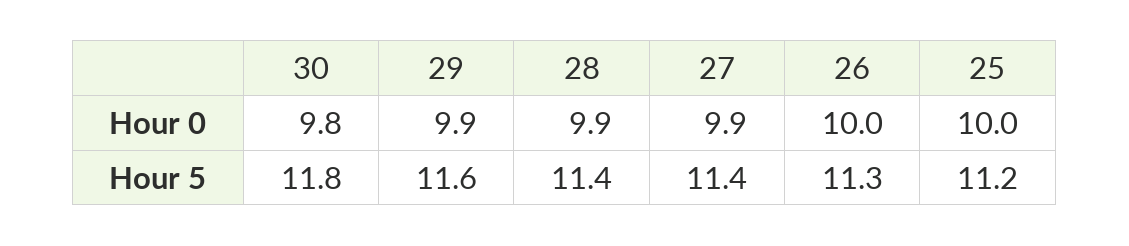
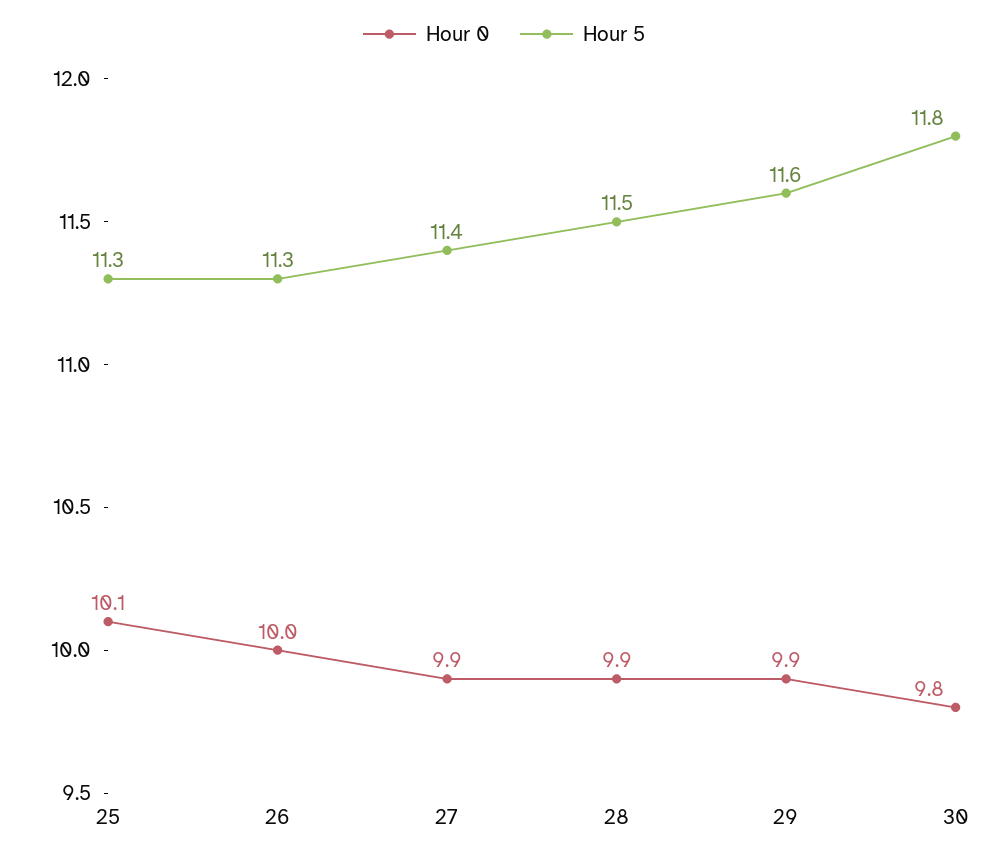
Hour 0, 25: 10 -> 10.1
Hour 5, 28: 11.4 -> 11.5
Hour 5, 25: 11.2 -> 11.3

